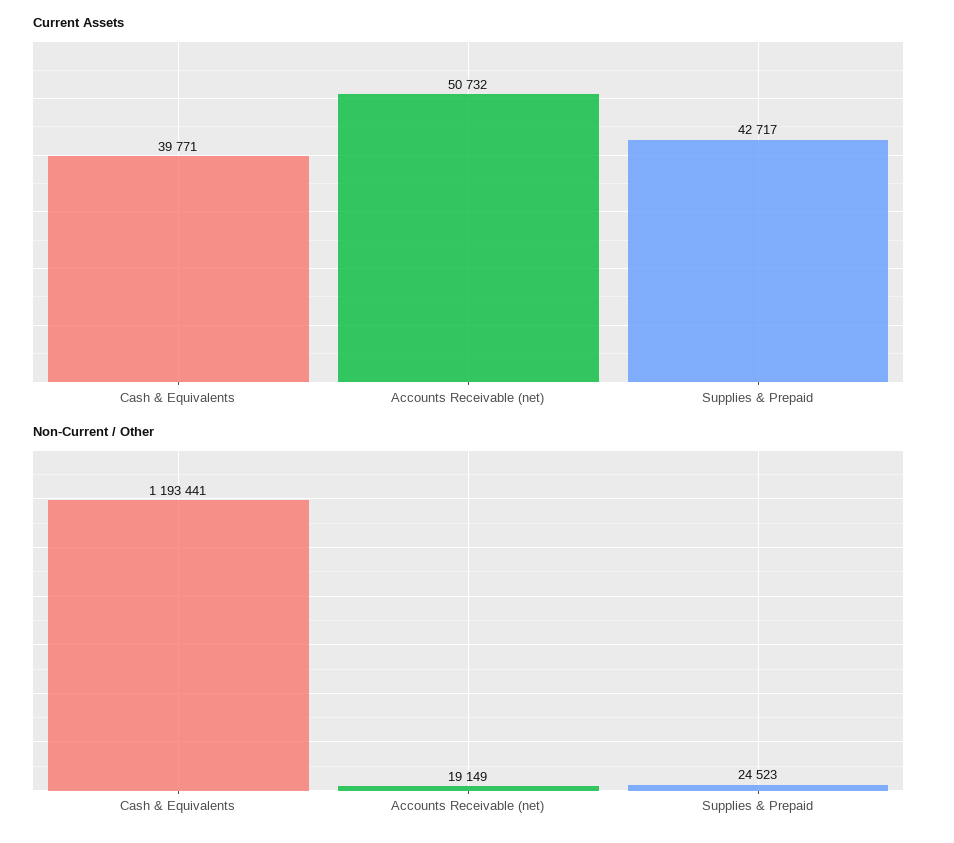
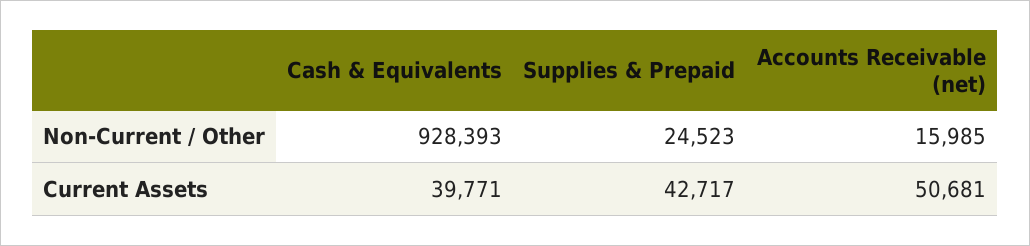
Current Assets, Accounts Receivable (net): 50732 -> 50681
Non-Current / Other, Cash & Equivalents: 1193441 -> 928393
Non-Current / Other, Accounts Receivable (net): 19149 -> 15985

